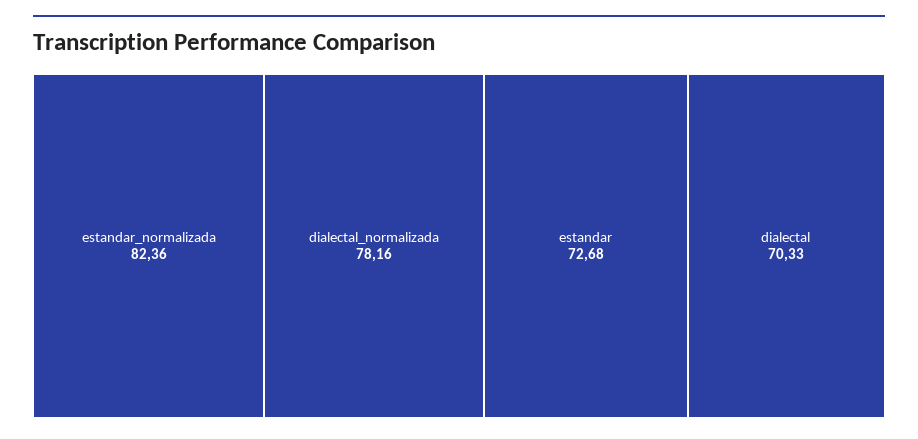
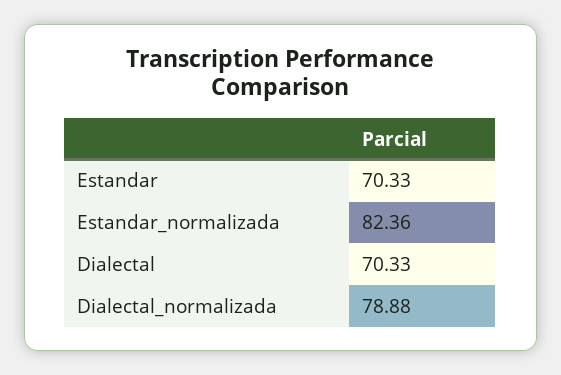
dialectal_normalizada: 78.16 -> 78.88
estandar: 72.68 -> 70.33

